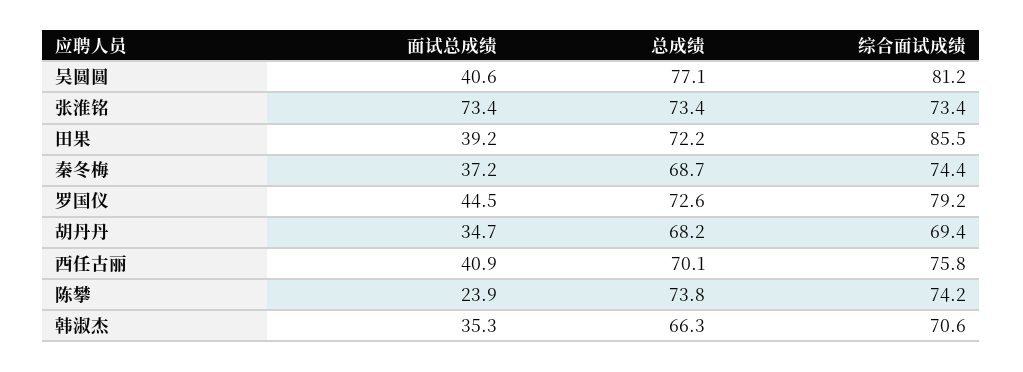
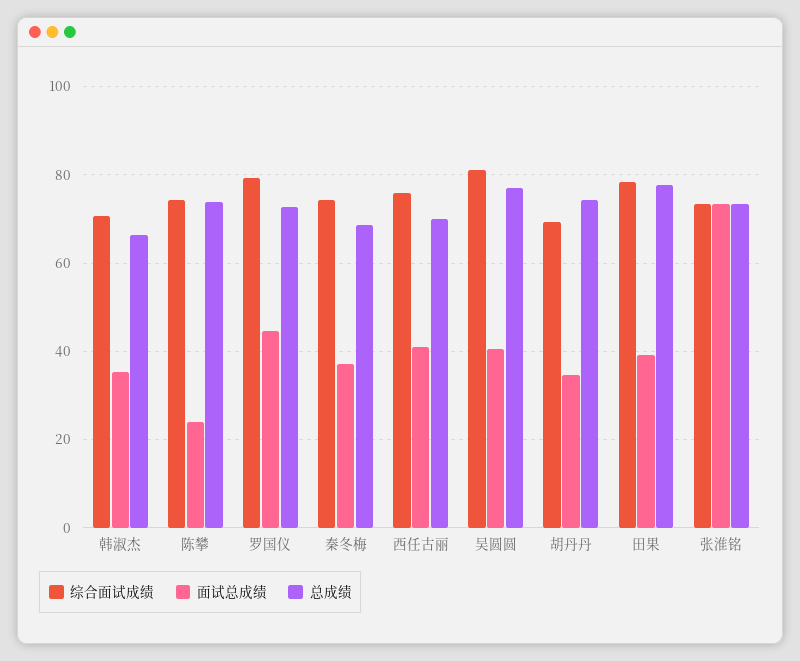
总成绩, 田果: 72.2 -> 78
综合面试成绩, 田果: 85.5 -> 78
总成绩, 胡丹丹: 68.2 -> 74

